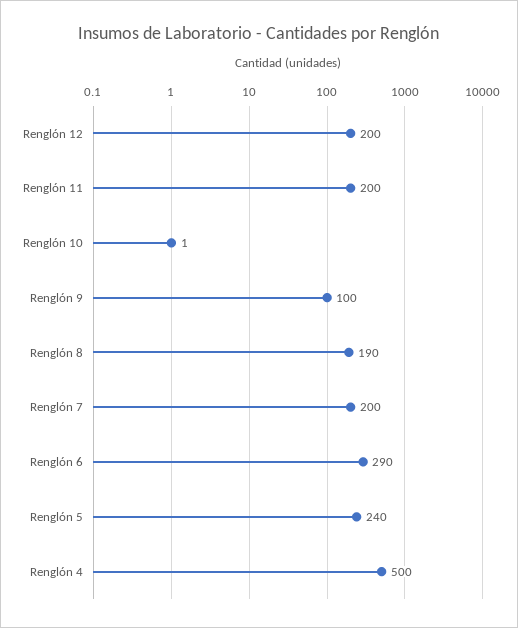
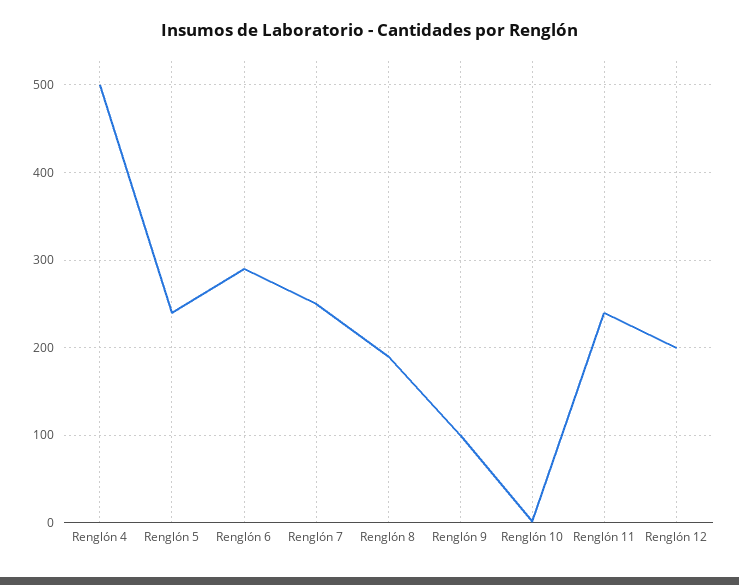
Renglón 11: 200 -> 240
Renglón 7: 200 -> 250

